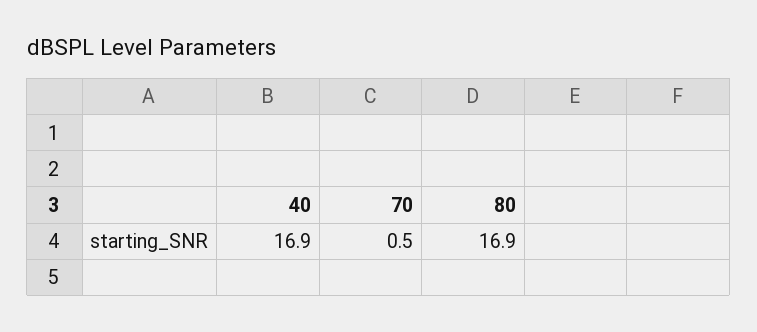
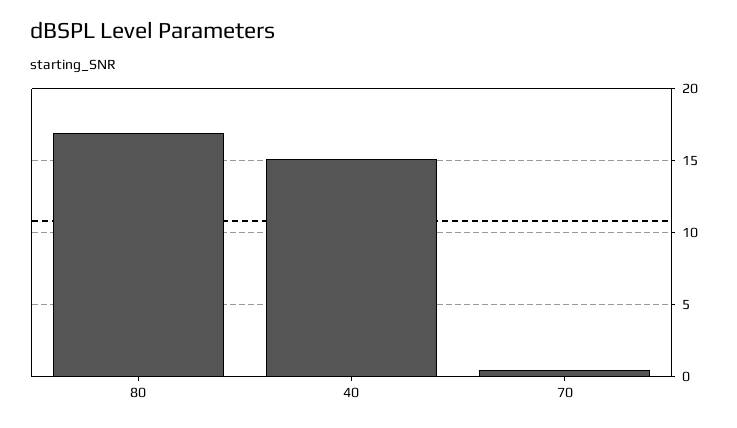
40: 16.9 -> 15

